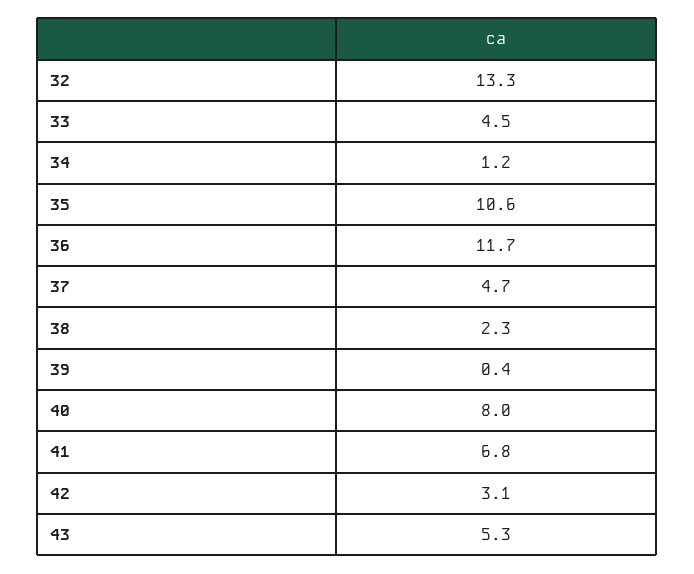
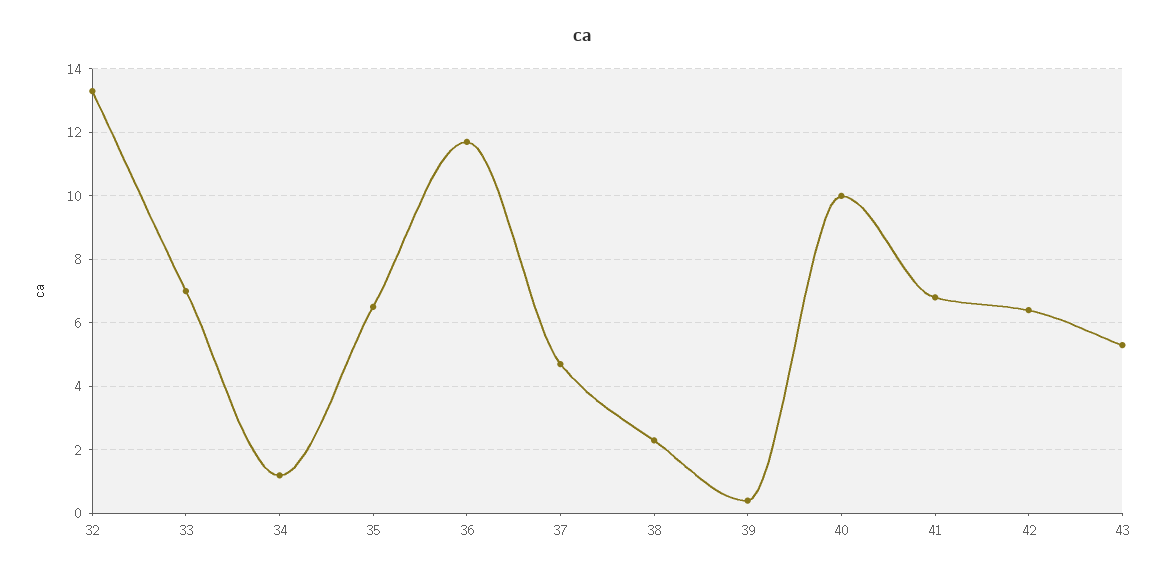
33: 4.5 -> 7
35: 10.6 -> 6.5
40: 8 -> 10
42: 3.1 -> 6.5

